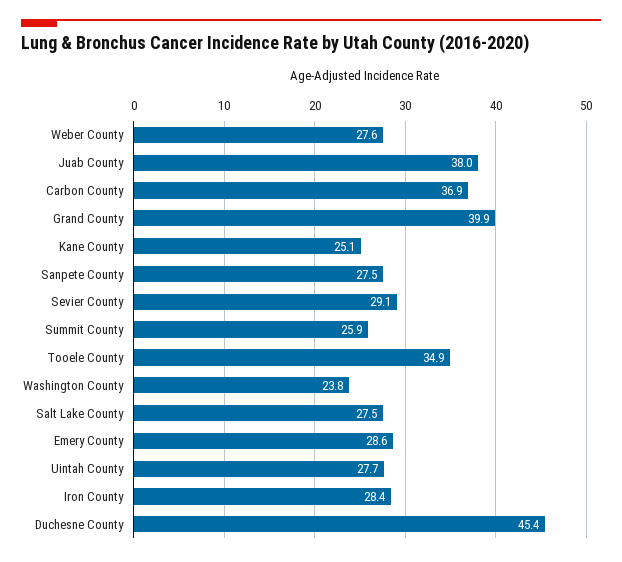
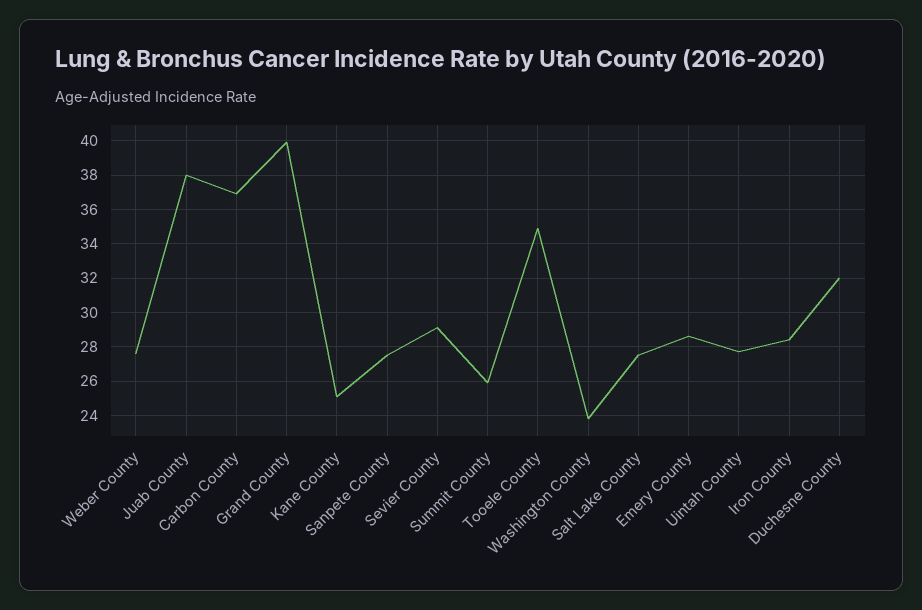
Duchesne County: 45.4 -> 32

